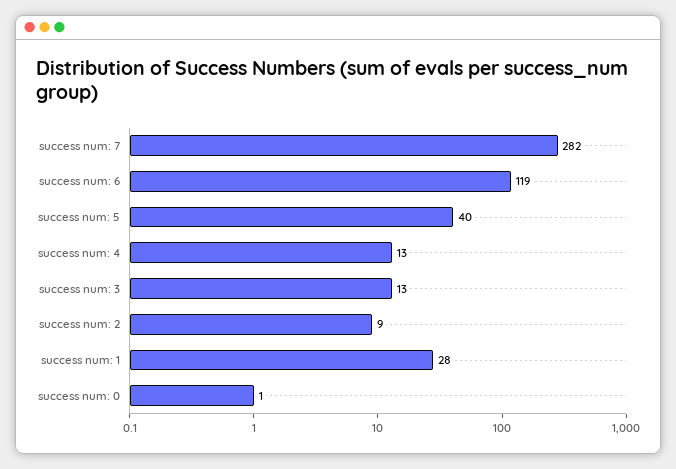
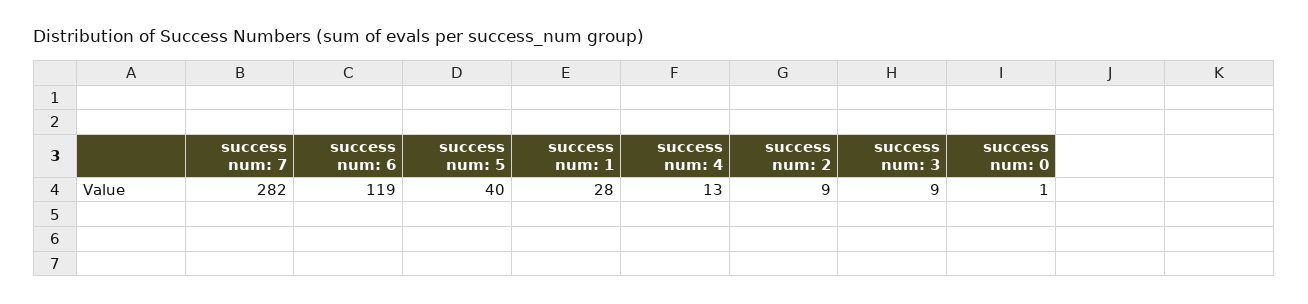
success num: 3: 13 -> 9

